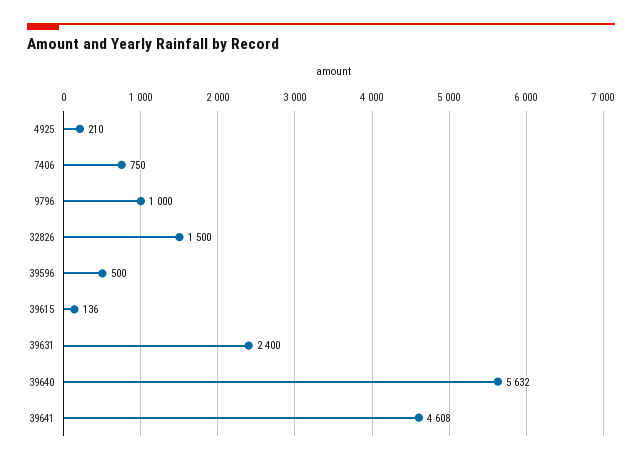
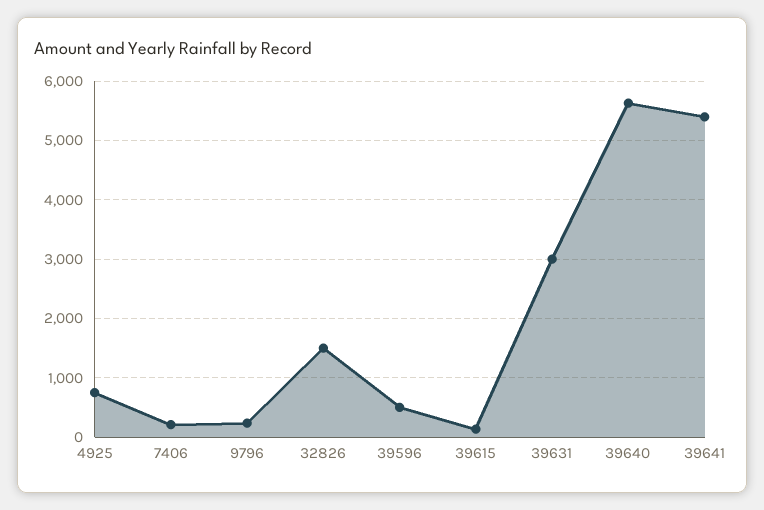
4925: 210 -> 800
7406: 750 -> 200
9796: 1000 -> 200
39631: 2400 -> 3000
39641: 4608 -> 5400

